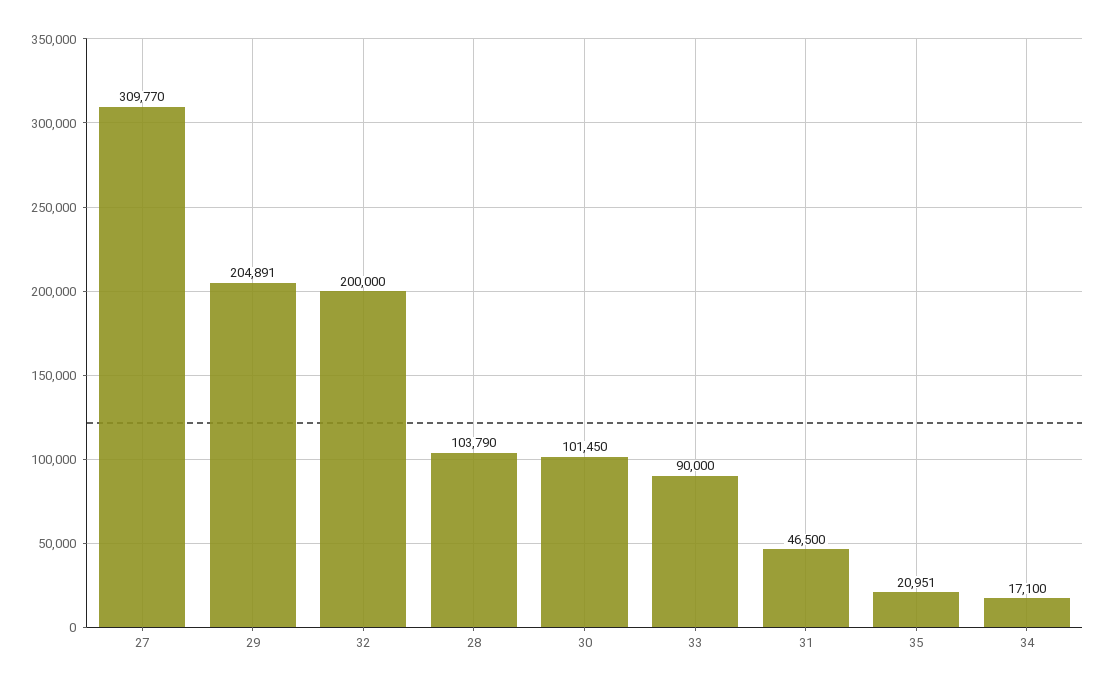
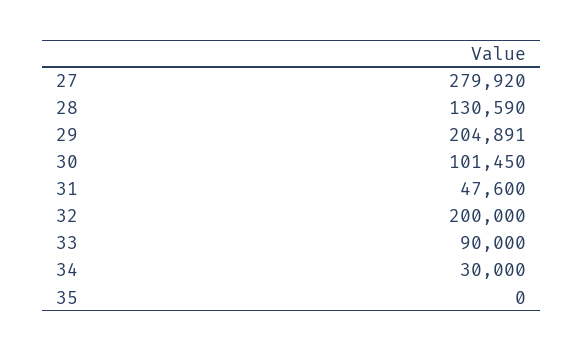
27: 309770 -> 279920
28: 103790 -> 130590
31: 46500 -> 47600
35: 20951 -> 0
34: 17100 -> 30000

